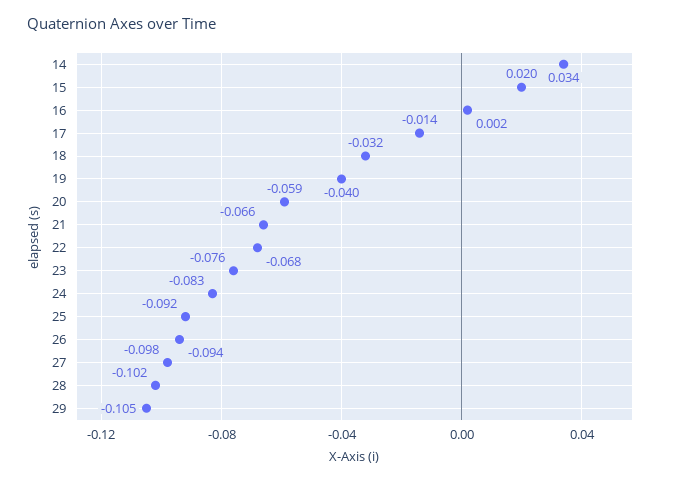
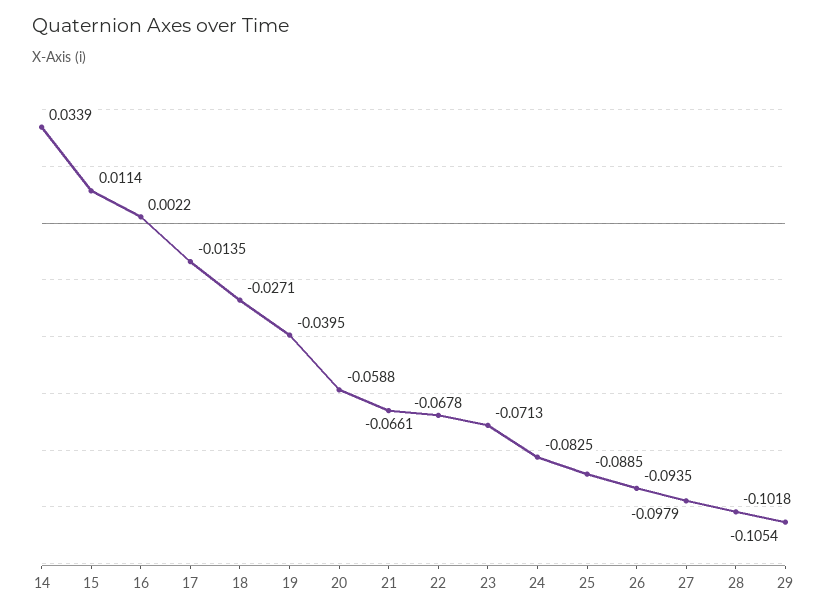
15: 0.02 -> 0.0114
18: -0.032 -> -0.0271
23: -0.076 -> -0.0713
25: -0.092 -> -0.0885

